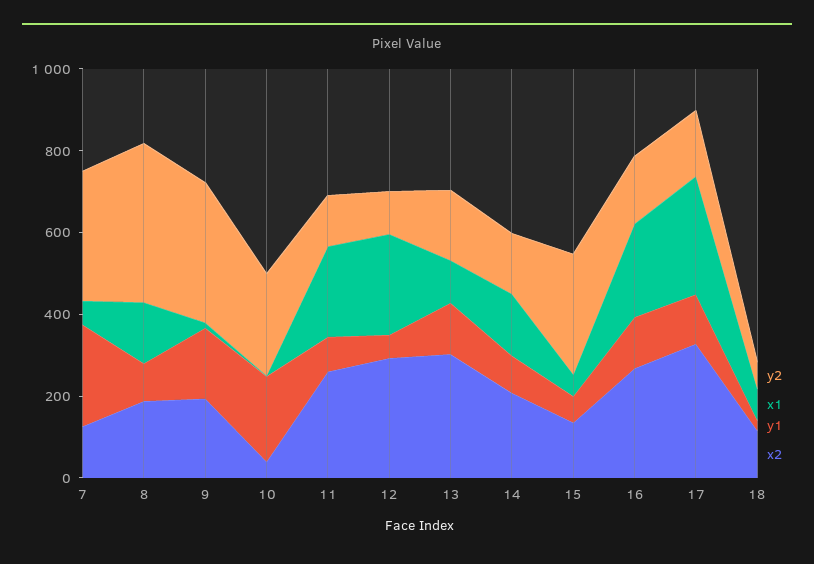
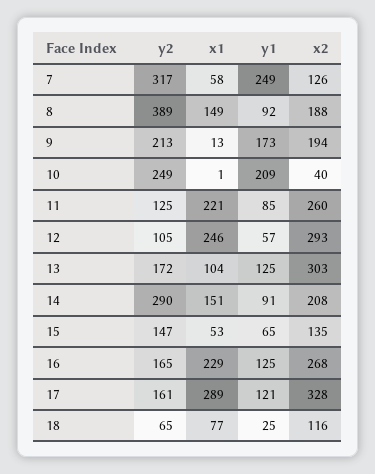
y2, 9: 350 -> 213
y2, 14: 150 -> 290
y2, 15: 300 -> 147

